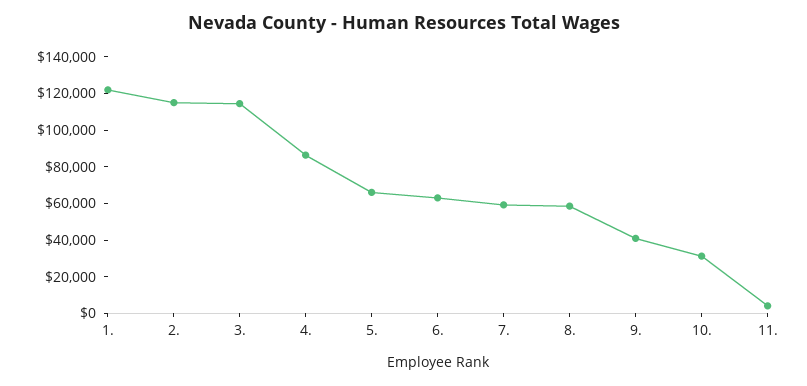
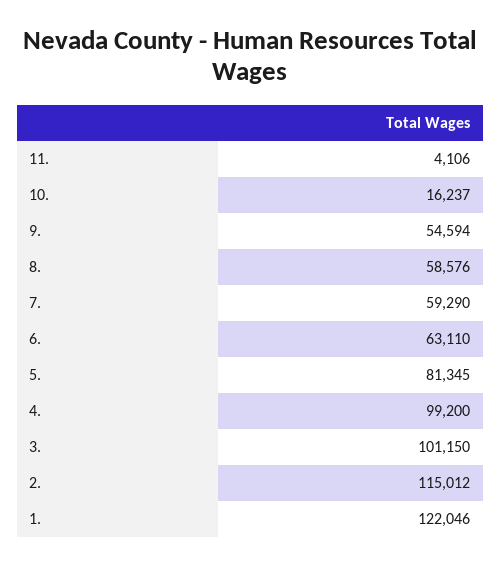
3.: 115000 -> 101150
4.: 85000 -> 99200
5.: 65000 -> 81345
9.: 40000 -> 54594
10.: 30000 -> 16237

